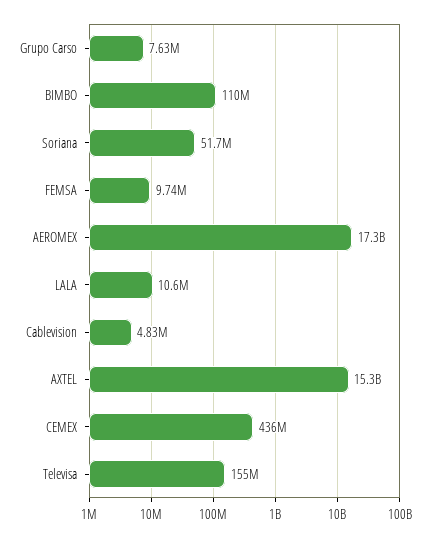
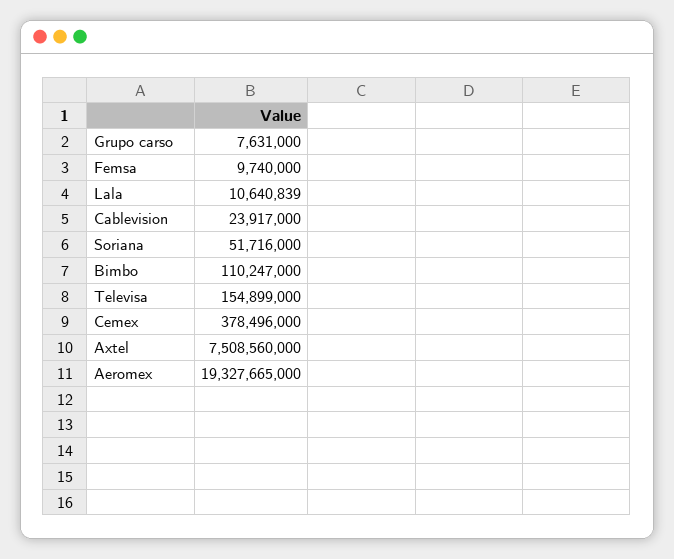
AEROMEX: 17300000000 -> 19327665000
Cablevision: 4830000 -> 23917000
AXTEL: 15300000000 -> 7508560000
CEMEX: 436000000 -> 378496000

